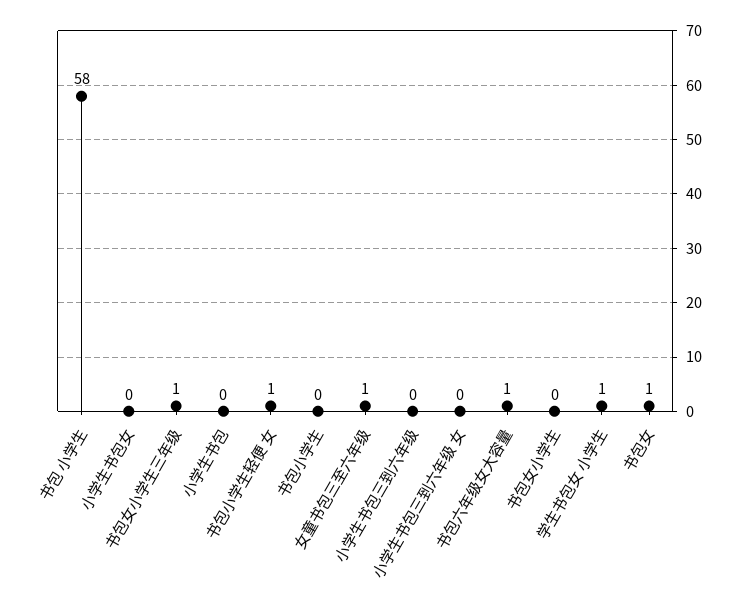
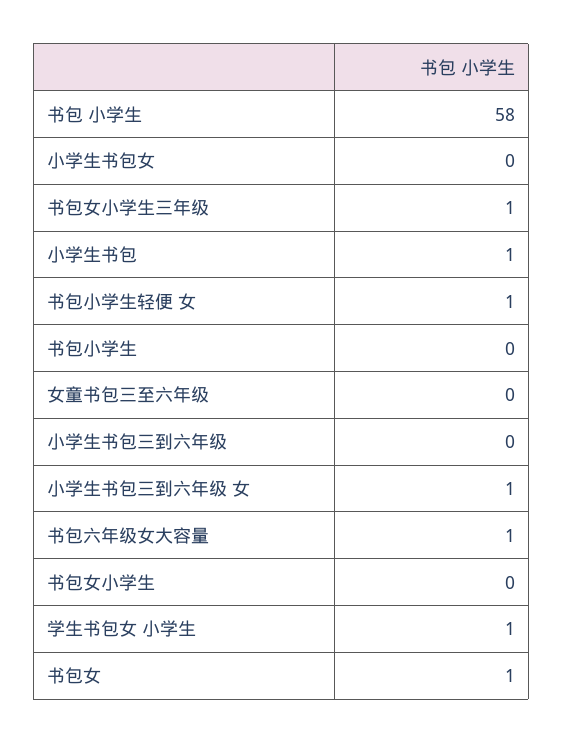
小学生书包: 0 -> 1
女童书包三至六年级: 1 -> 0
小学生书包三到六年级 女: 0 -> 1

